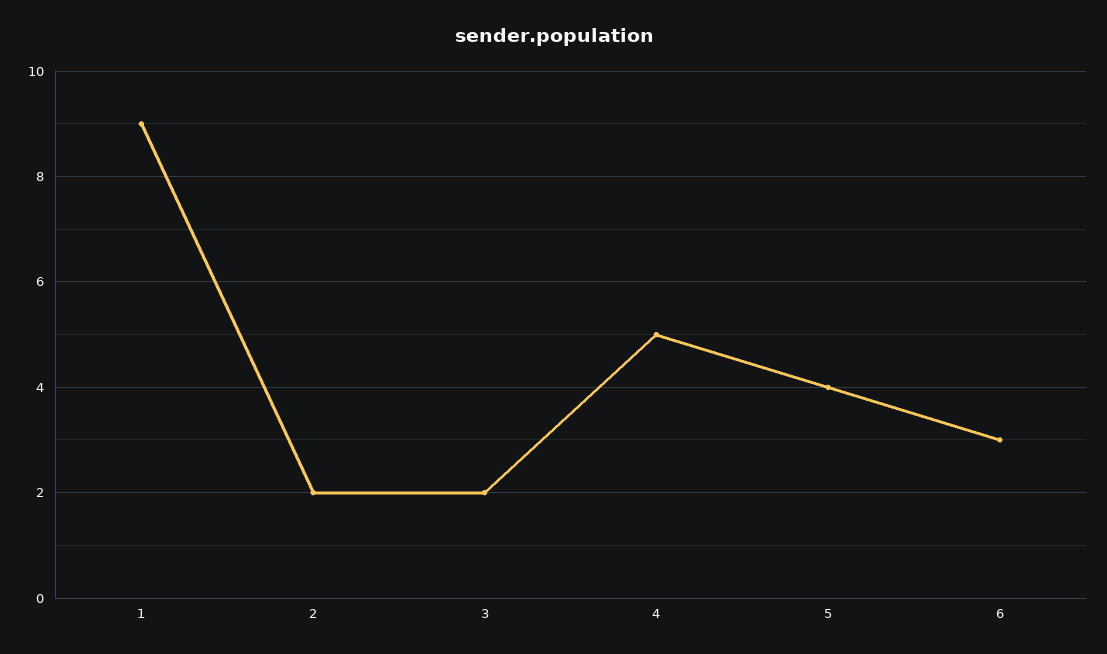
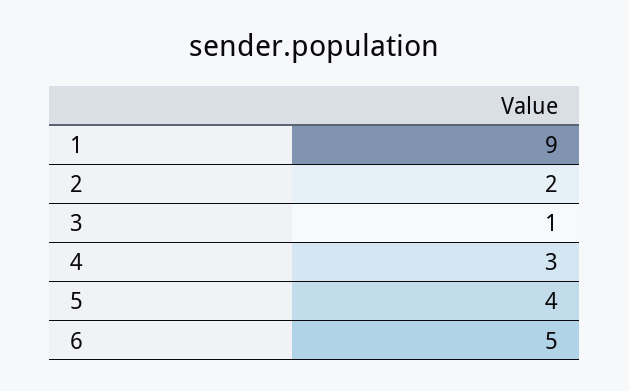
3: 2 -> 1
4: 5 -> 3
6: 3 -> 5

